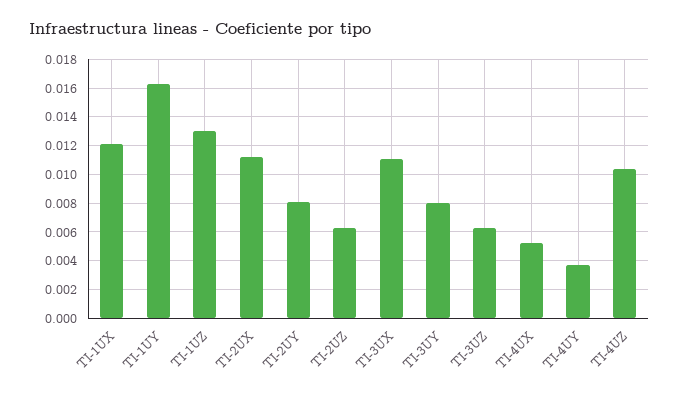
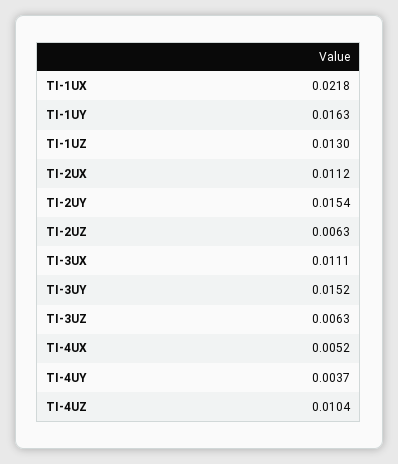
TI-1UX: 0.012 -> 0.0218
TI-2UY: 0.008 -> 0.0154
TI-3UY: 0.008 -> 0.0152

